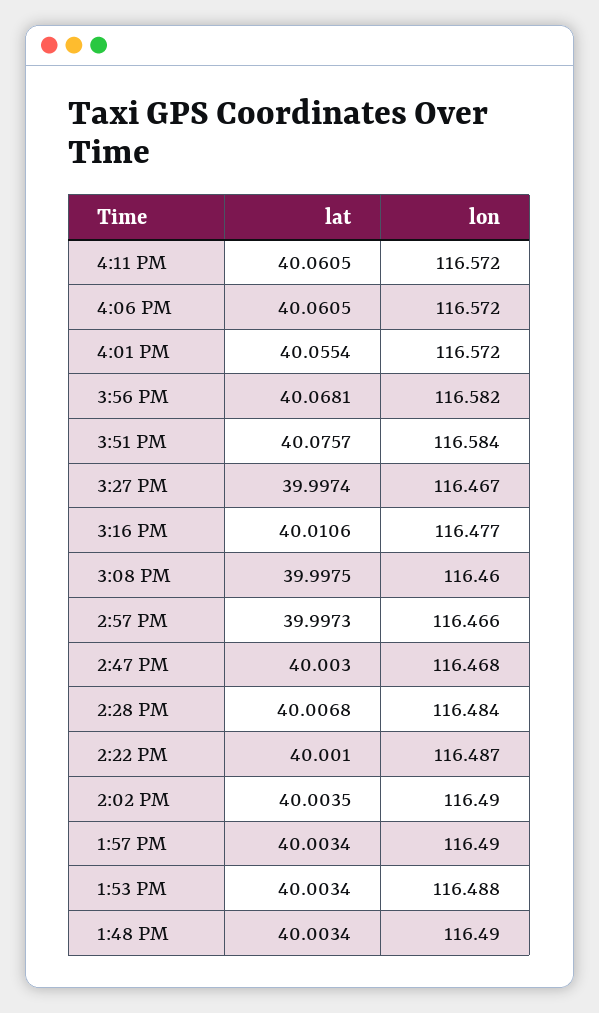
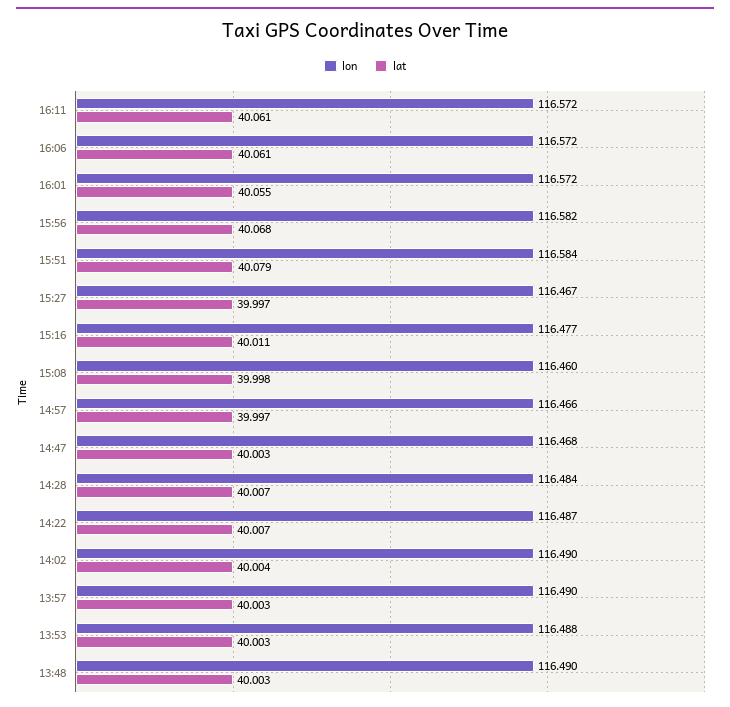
lat, 3:51 PM: 40.0757 -> 40.079
lat, 2:22 PM: 40.001 -> 40.007

